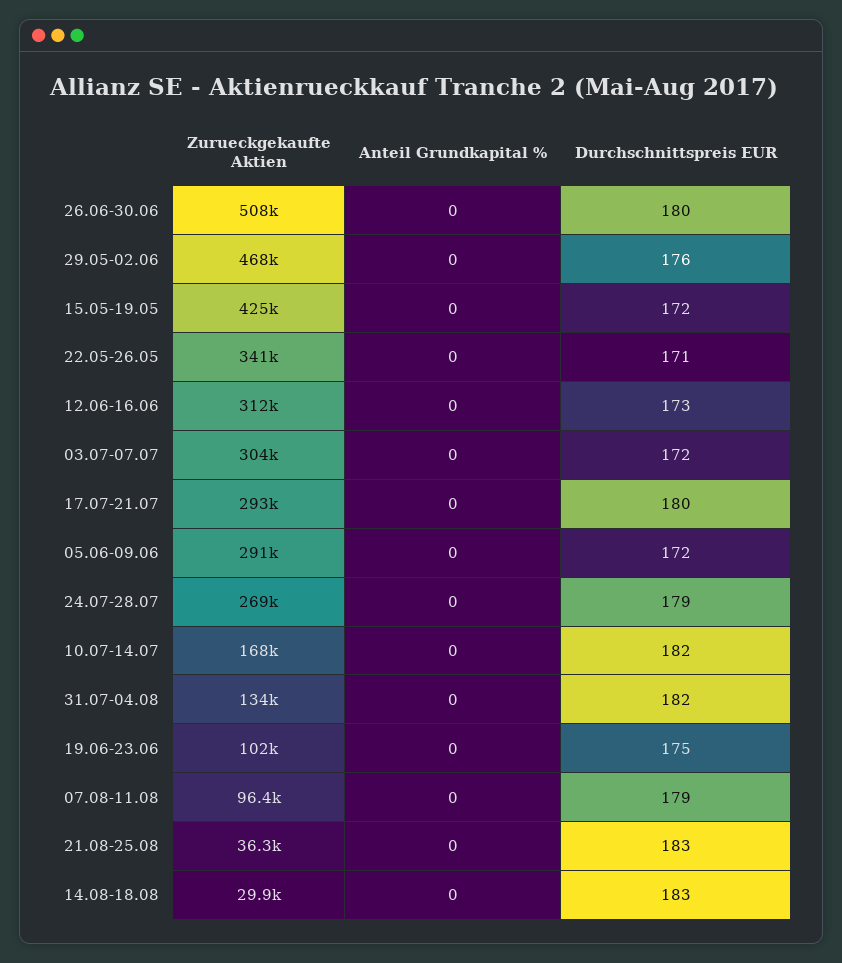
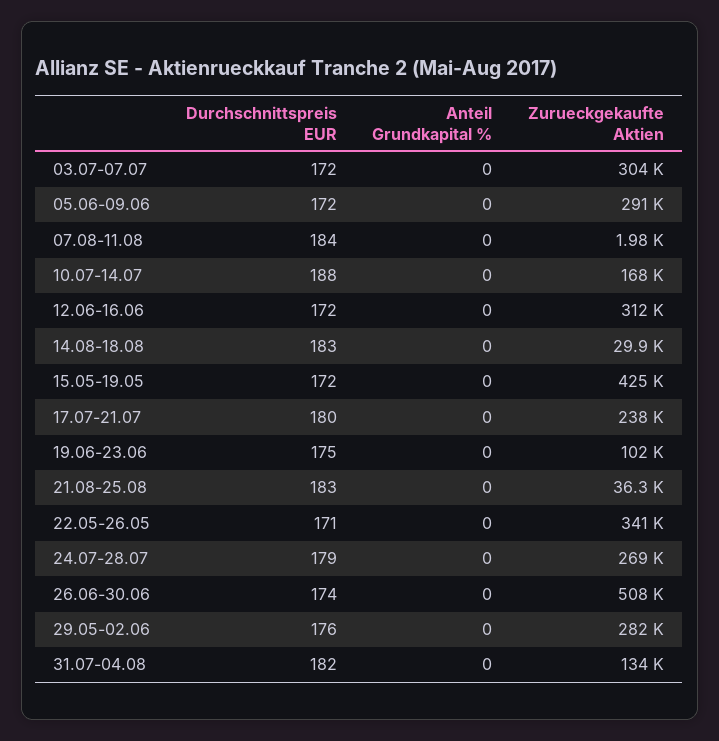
Durchschnittspreis EUR, 26.06-30.06: 180 -> 174
Zurueckgekaufte Aktien, 29.05-02.06: 468000 -> 282000
Durchschnittspreis EUR, 12.06-16.06: 173 -> 172
Zurueckgekaufte Aktien, 17.07-21.07: 293000 -> 238000
Durchschnittspreis EUR, 10.07-14.07: 182 -> 188
Zurueckgekaufte Aktien, 07.08-11.08: 96400 -> 1980
Durchschnittspreis EUR, 07.08-11.08: 179 -> 184

